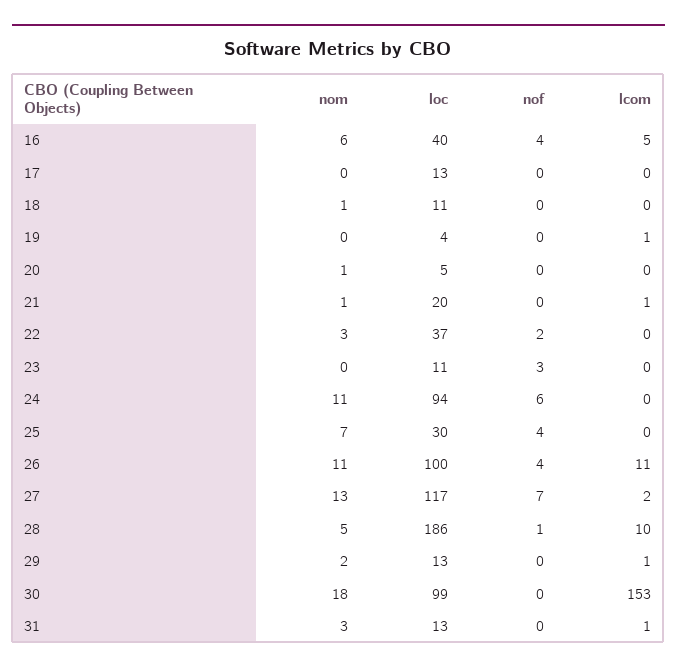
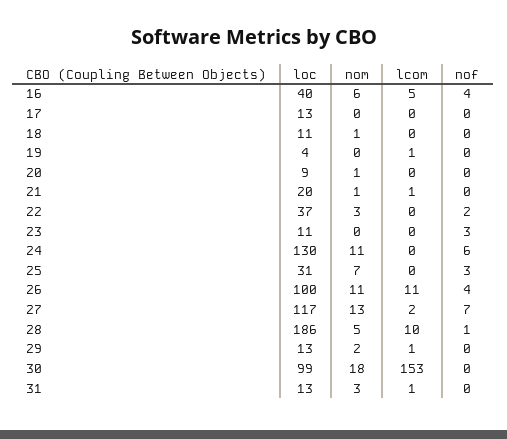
loc, 20: 5 -> 9
loc, 24: 94 -> 130
loc, 25: 30 -> 31
nof, 25: 4 -> 3

